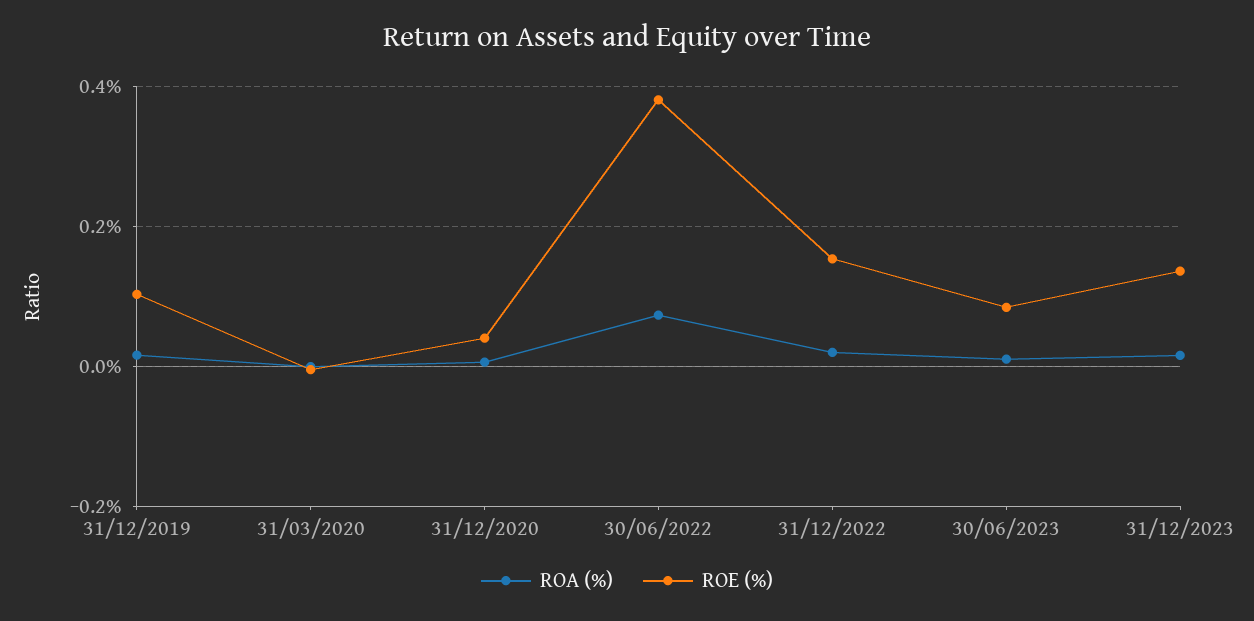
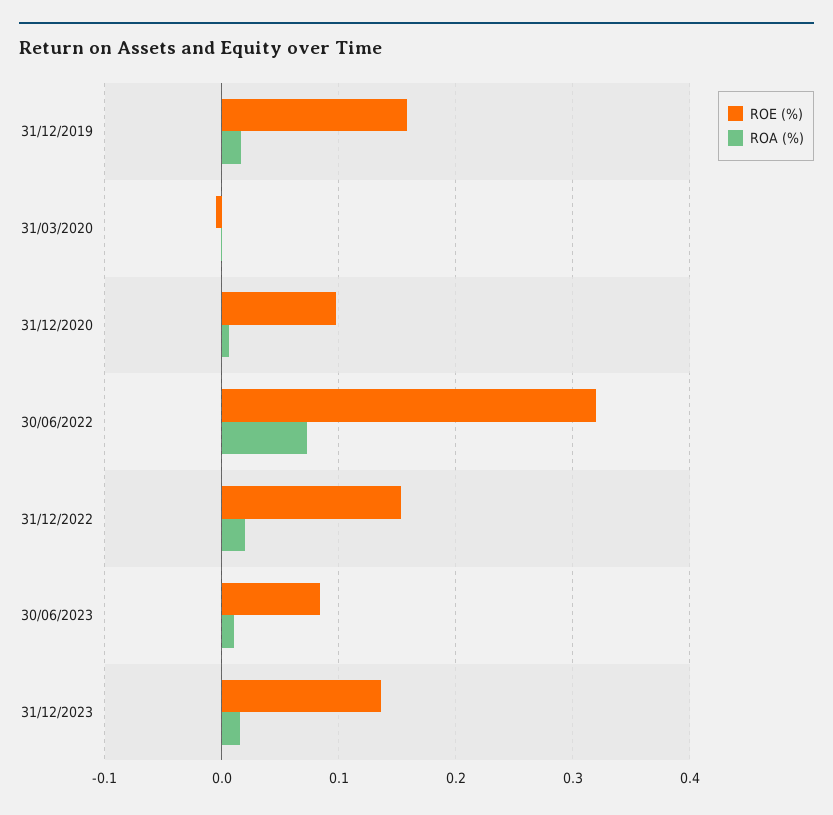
ROE (%), 31/12/2019: 0.1 -> 0.16
ROE (%), 31/12/2020: 0.04 -> 0.1
ROE (%), 30/06/2022: 0.38 -> 0.32

